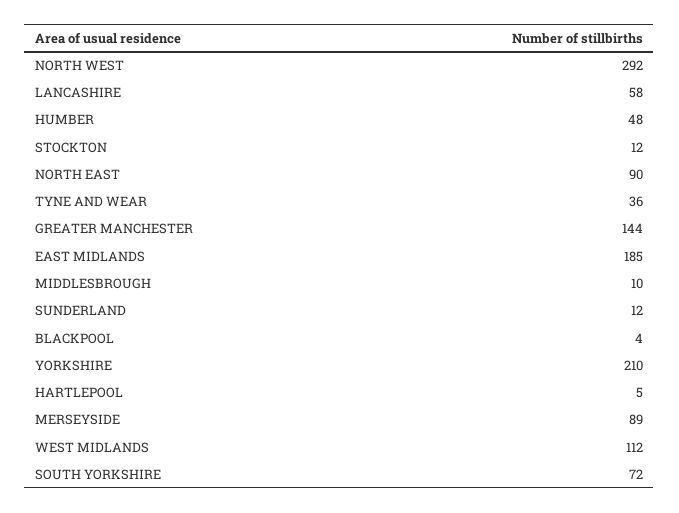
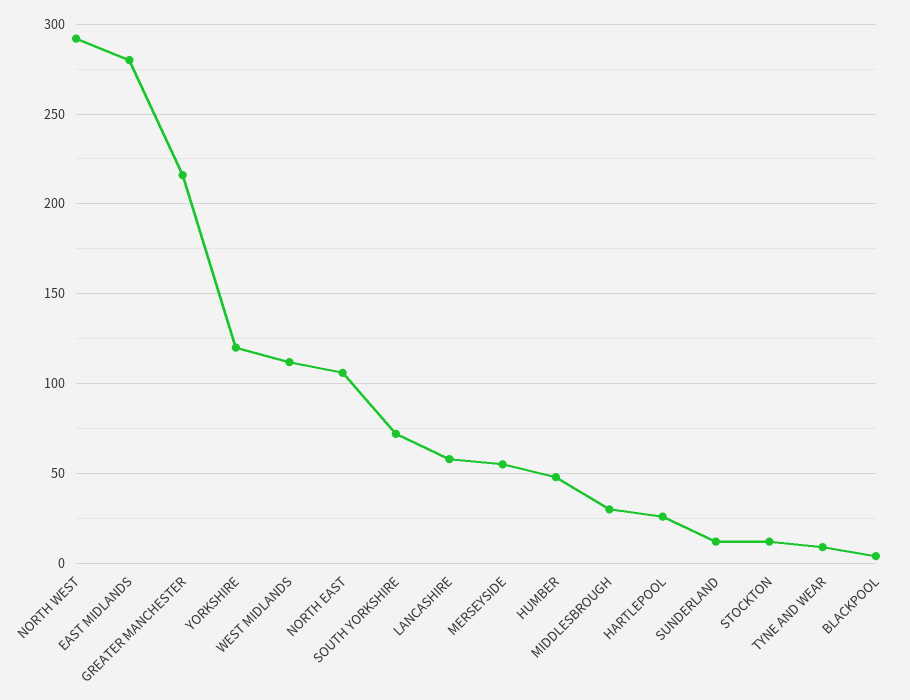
NORTH EAST: 90 -> 105
TYNE AND WEAR: 36 -> 10
GREATER MANCHESTER: 144 -> 215
EAST MIDLANDS: 185 -> 280
MIDDLESBROUGH: 10 -> 30
YORKSHIRE: 210 -> 120
HARTLEPOOL: 5 -> 25
MERSEYSIDE: 89 -> 55

